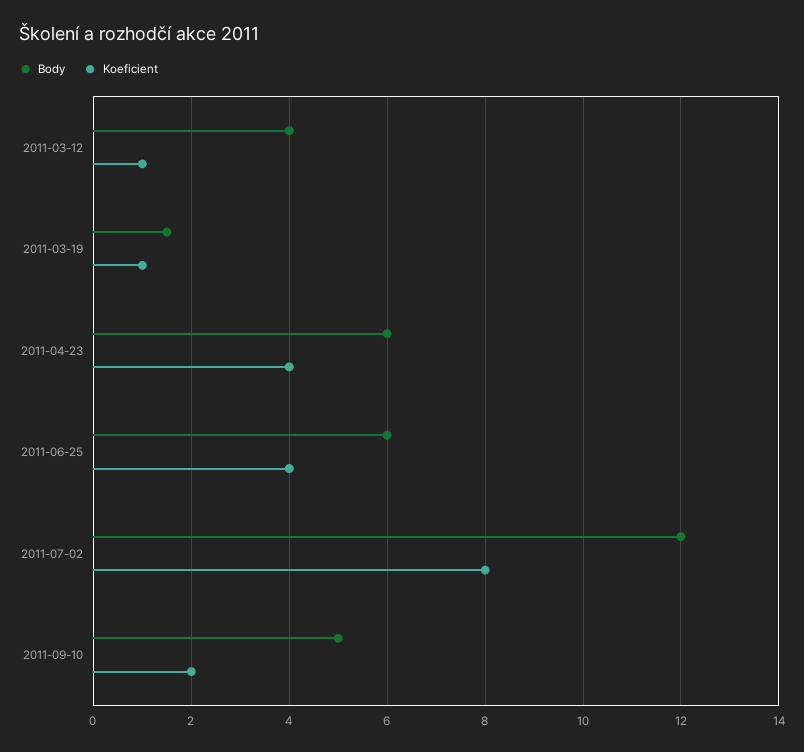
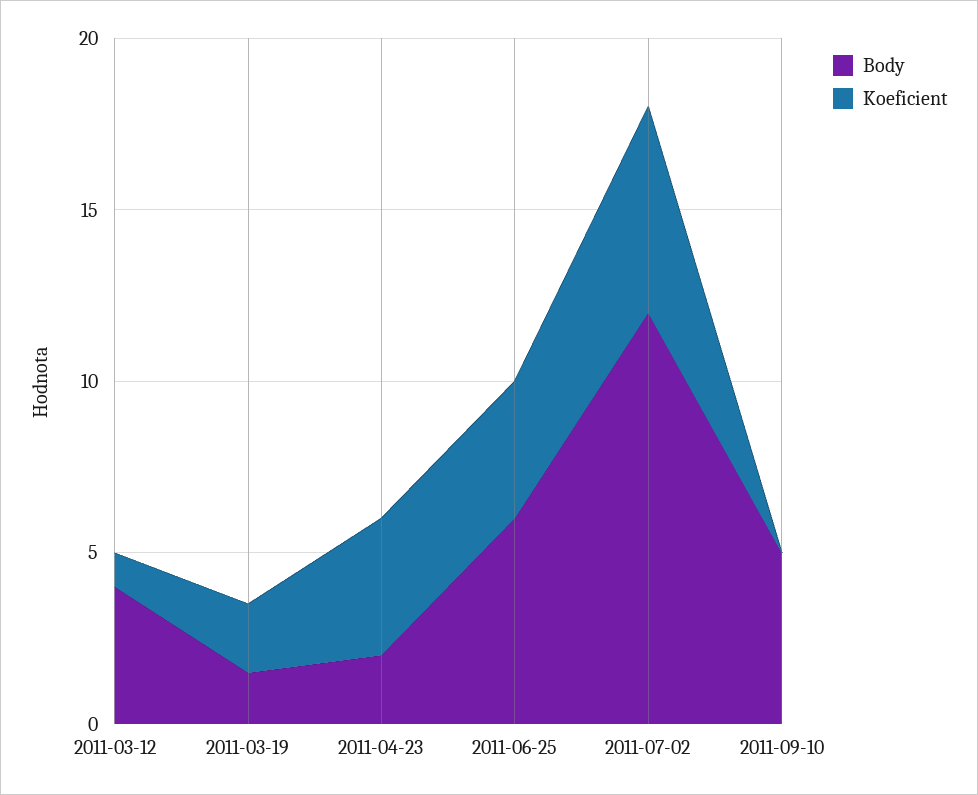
Koeficient, 2011-03-19: 1 -> 2
Body, 2011-04-23: 6 -> 2
Koeficient, 2011-07-02: 8 -> 6
Koeficient, 2011-09-10: 2 -> 0

